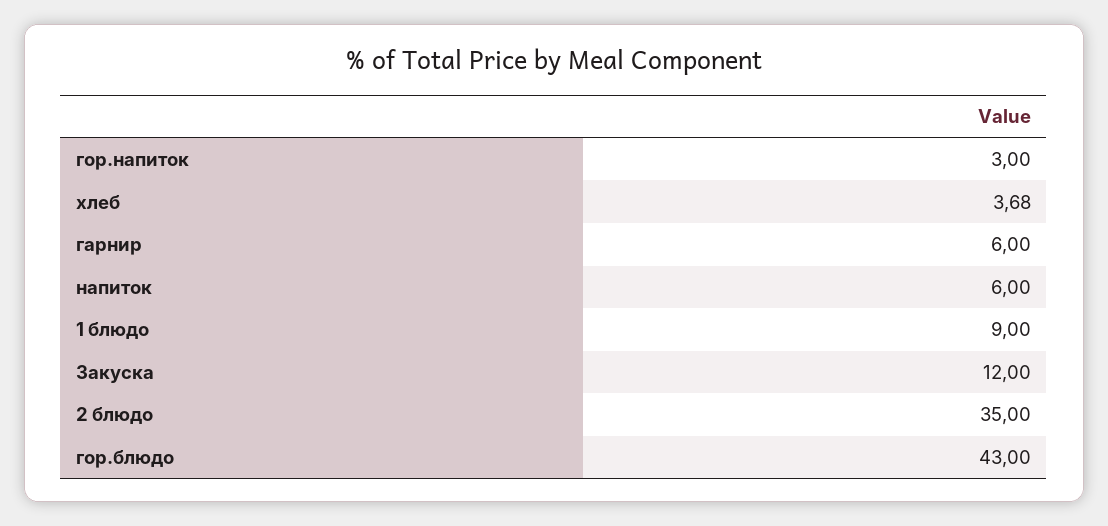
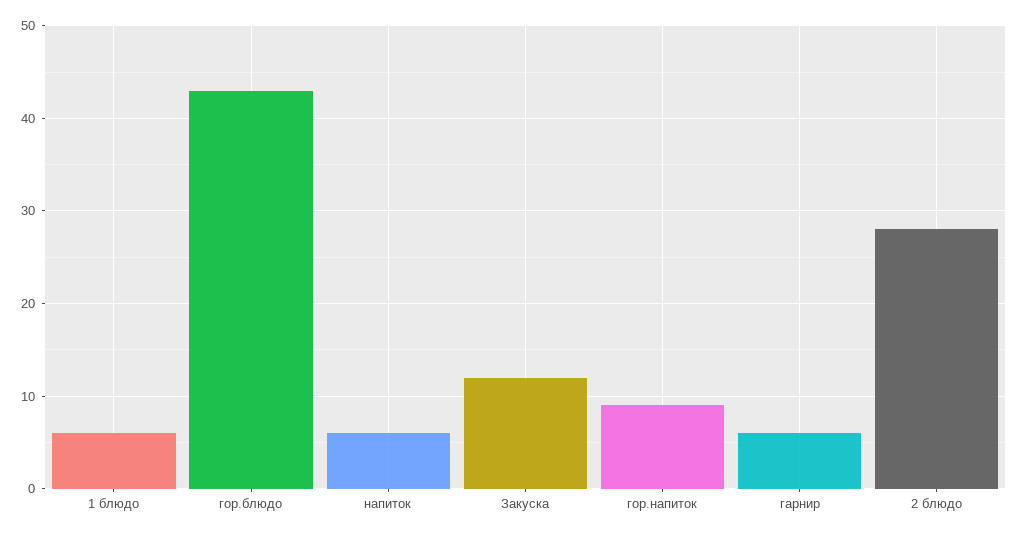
гор.напиток: 3 -> 9
хлеб: 3.68 -> none
1 блюдо: 9 -> 6
2 блюдо: 35 -> 28

